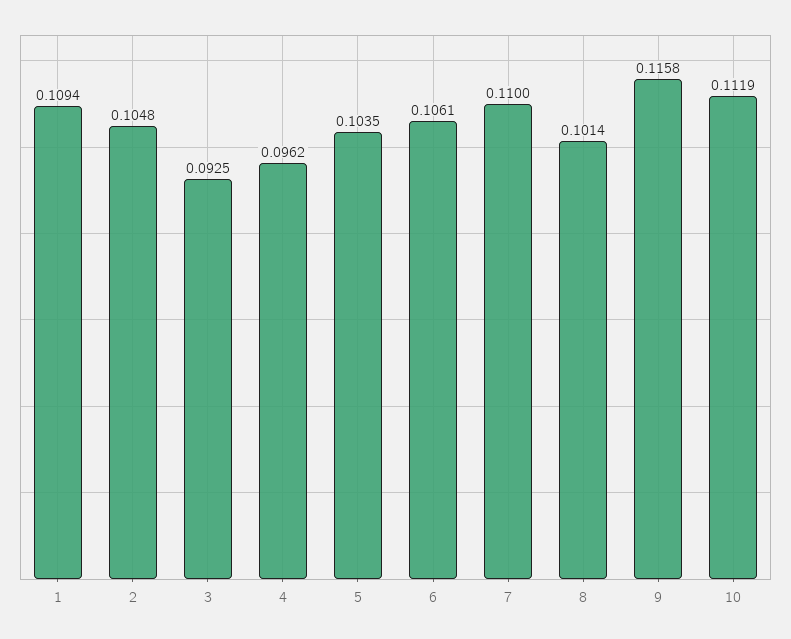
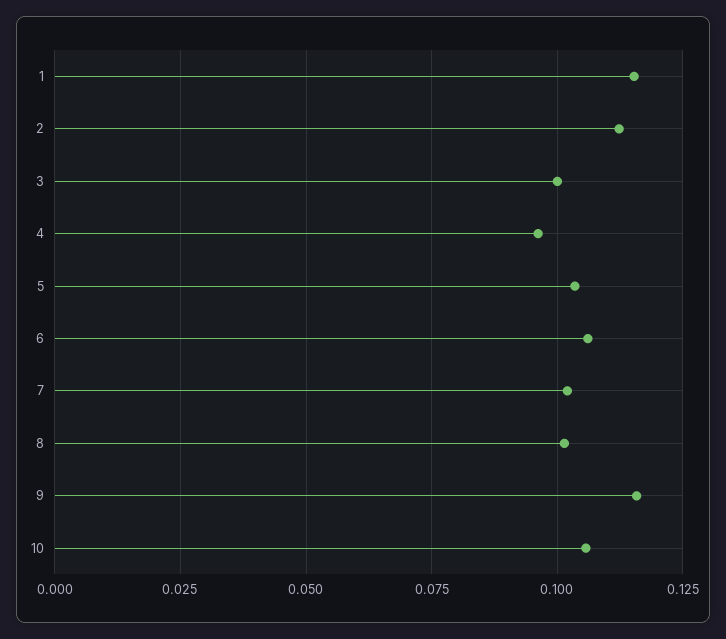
1: 0.1094 -> 0.115
2: 0.1048 -> 0.1125
3: 0.0925 -> 0.1
7: 0.11 -> 0.1025
10: 0.1119 -> 0.105

